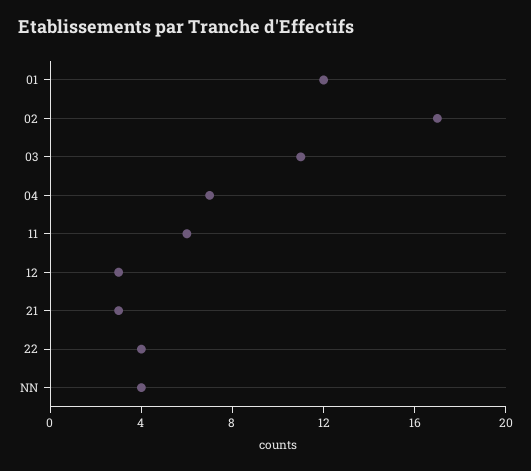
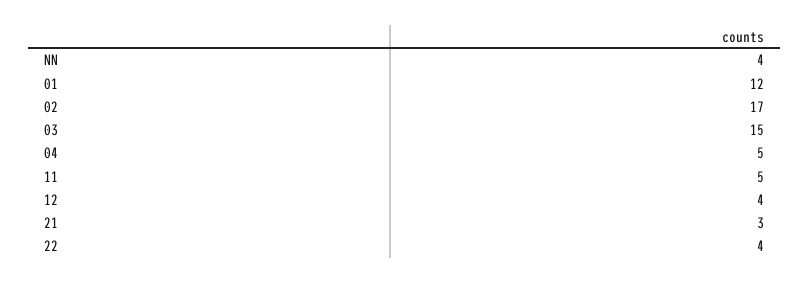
03: 11 -> 15
04: 7 -> 5
11: 6 -> 5
12: 3 -> 4

